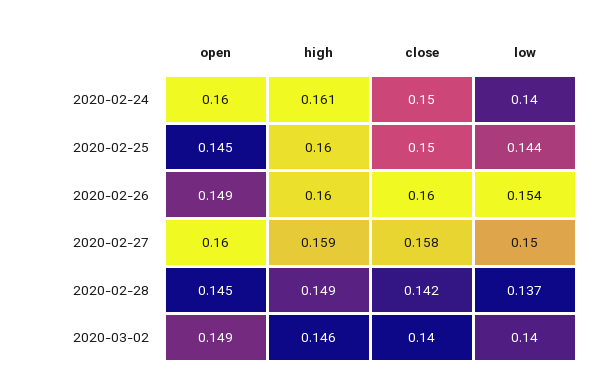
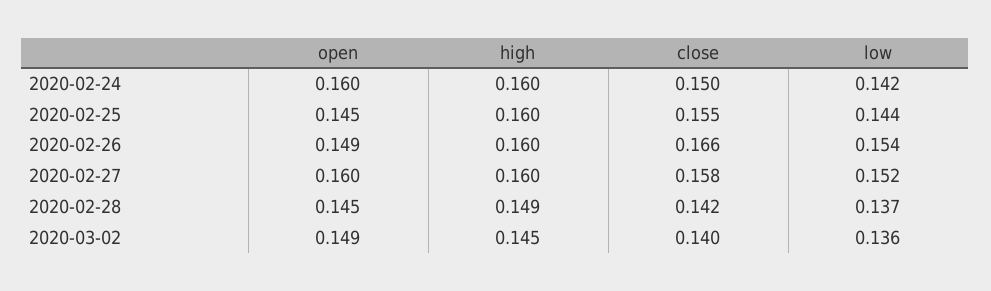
high, 2020-02-24: 0.161 -> 0.16
low, 2020-02-24: 0.14 -> 0.142
close, 2020-02-25: 0.15 -> 0.155
close, 2020-02-26: 0.16 -> 0.166
high, 2020-02-27: 0.159 -> 0.16
low, 2020-02-27: 0.15 -> 0.152
high, 2020-03-02: 0.146 -> 0.145
low, 2020-03-02: 0.14 -> 0.136

